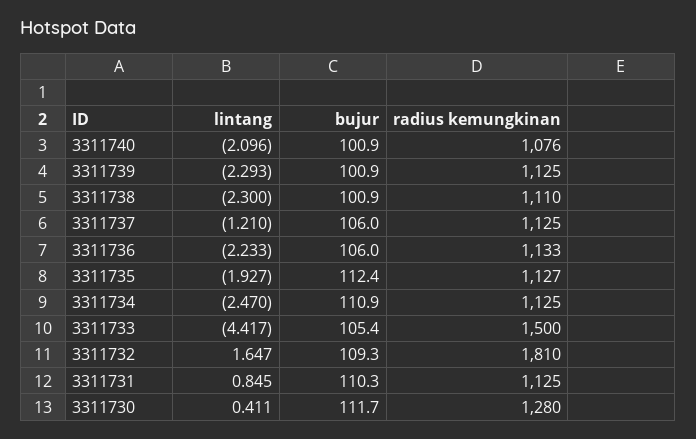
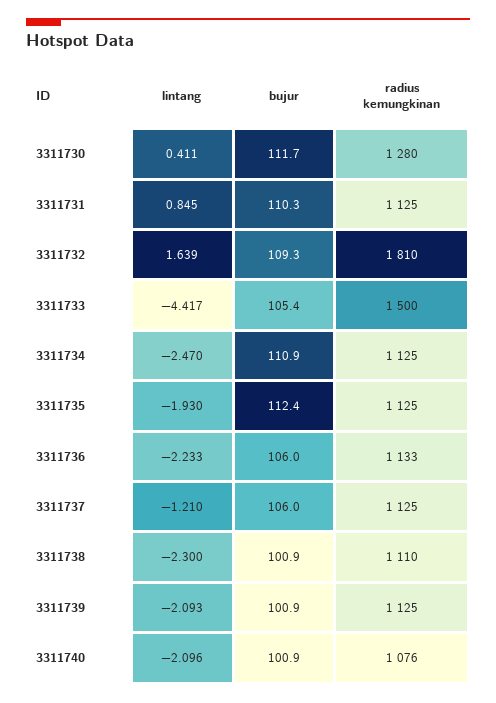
lintang, 3311739: -2.293 -> -2.093
lintang, 3311735: -1.927 -> -1.93
radius kemungkinan, 3311735: 1127 -> 1125
lintang, 3311732: 1.647 -> 1.639

